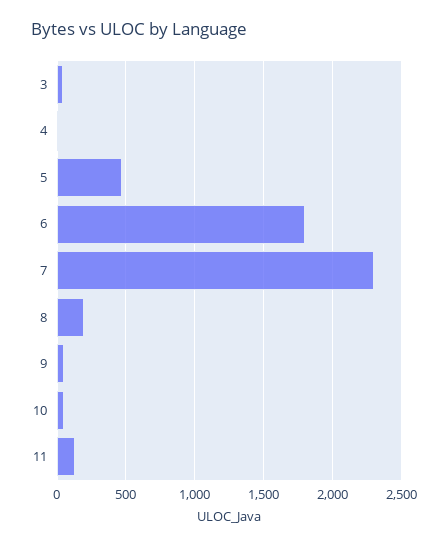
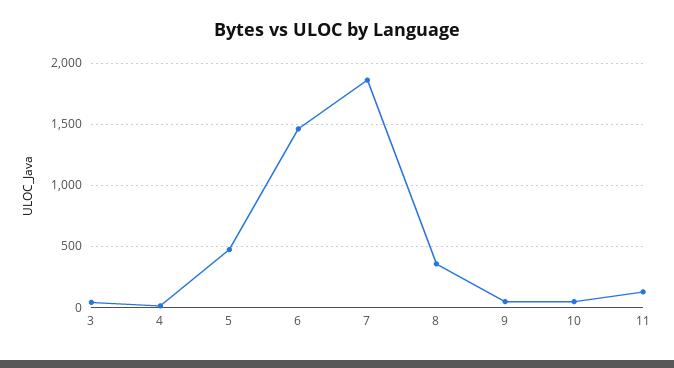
6: 1800 -> 1450
7: 2300 -> 1850
8: 200 -> 350

